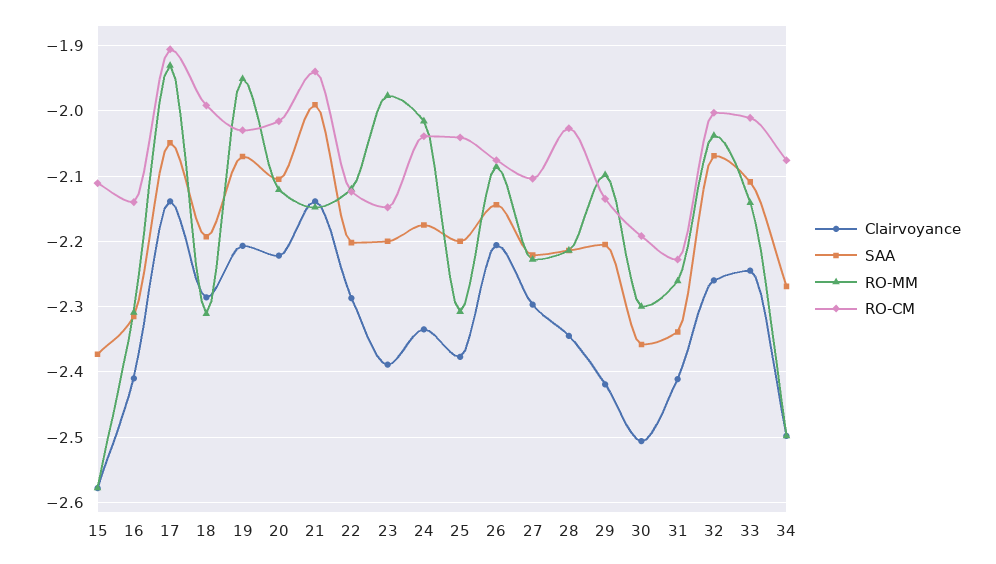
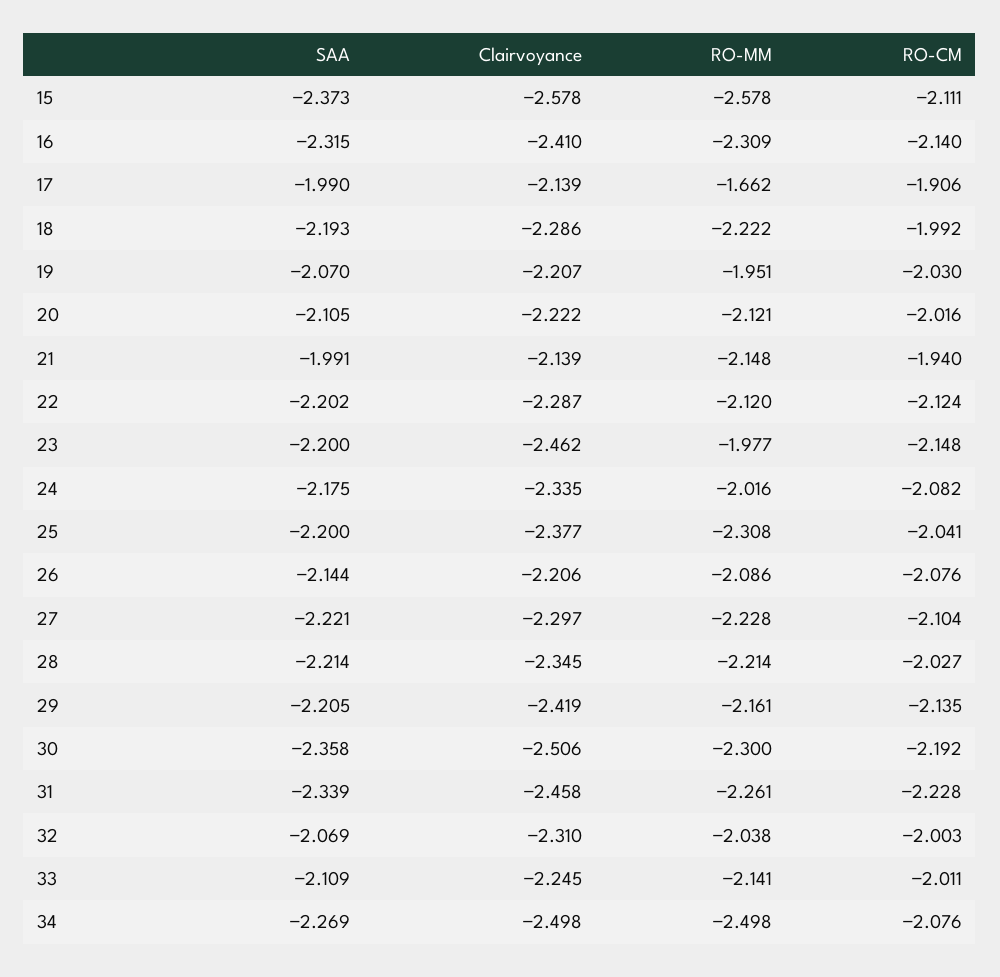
SAA, 17: -2.05 -> -1.99
RO-MM, 17: -1.93 -> -1.662
RO-MM, 18: -2.31 -> -2.222
Clairvoyance, 23: -2.39 -> -2.462
RO-CM, 24: -2.04 -> -2.082
RO-MM, 29: -2.1 -> -2.161
Clairvoyance, 31: -2.41 -> -2.458
Clairvoyance, 32: -2.26 -> -2.31

